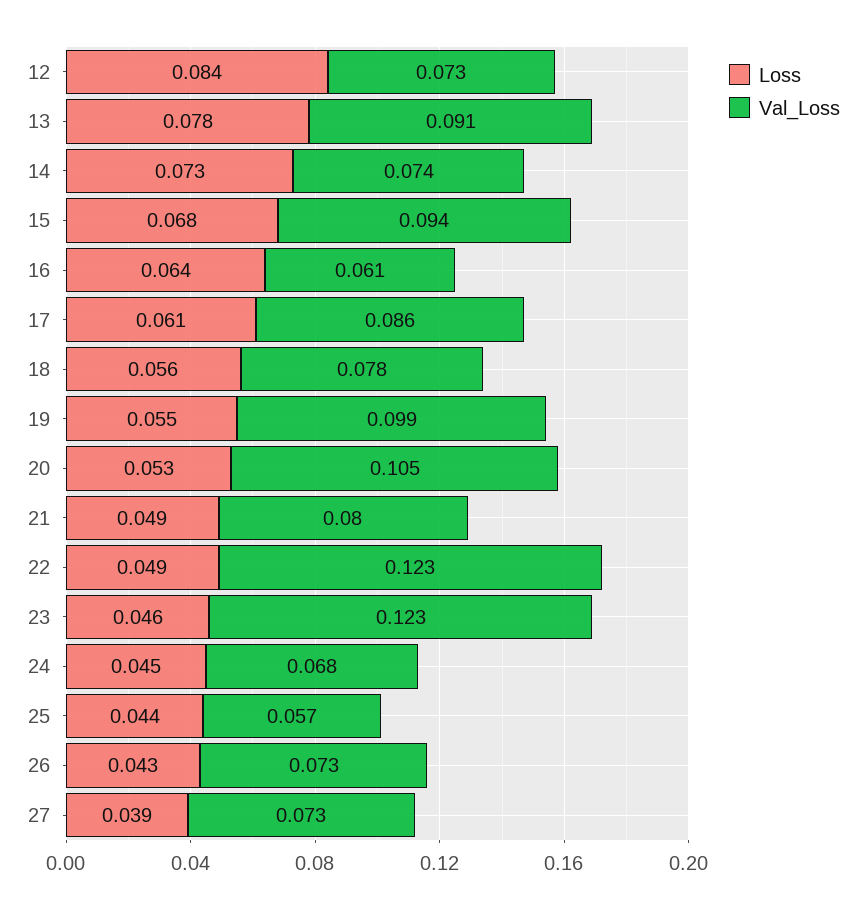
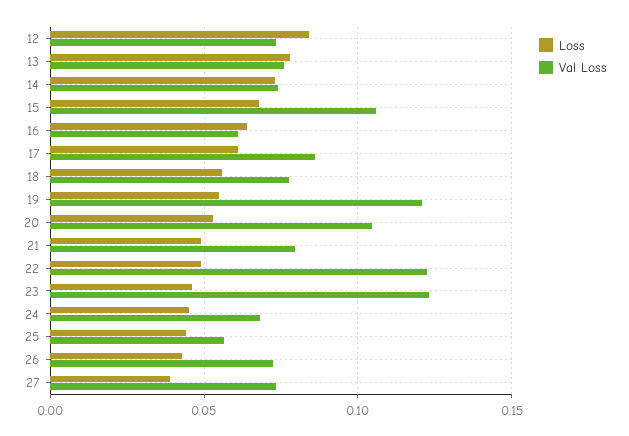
Val_Loss, 13: 0.091 -> 0.075
Val_Loss, 15: 0.094 -> 0.105
Val_Loss, 19: 0.099 -> 0.12

